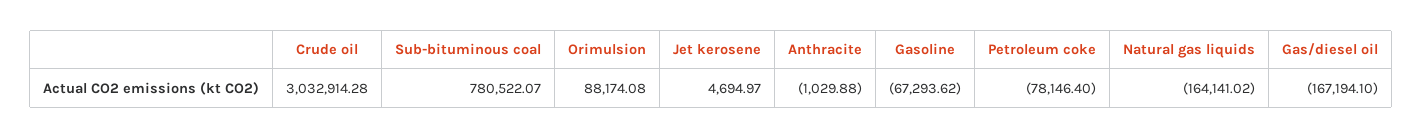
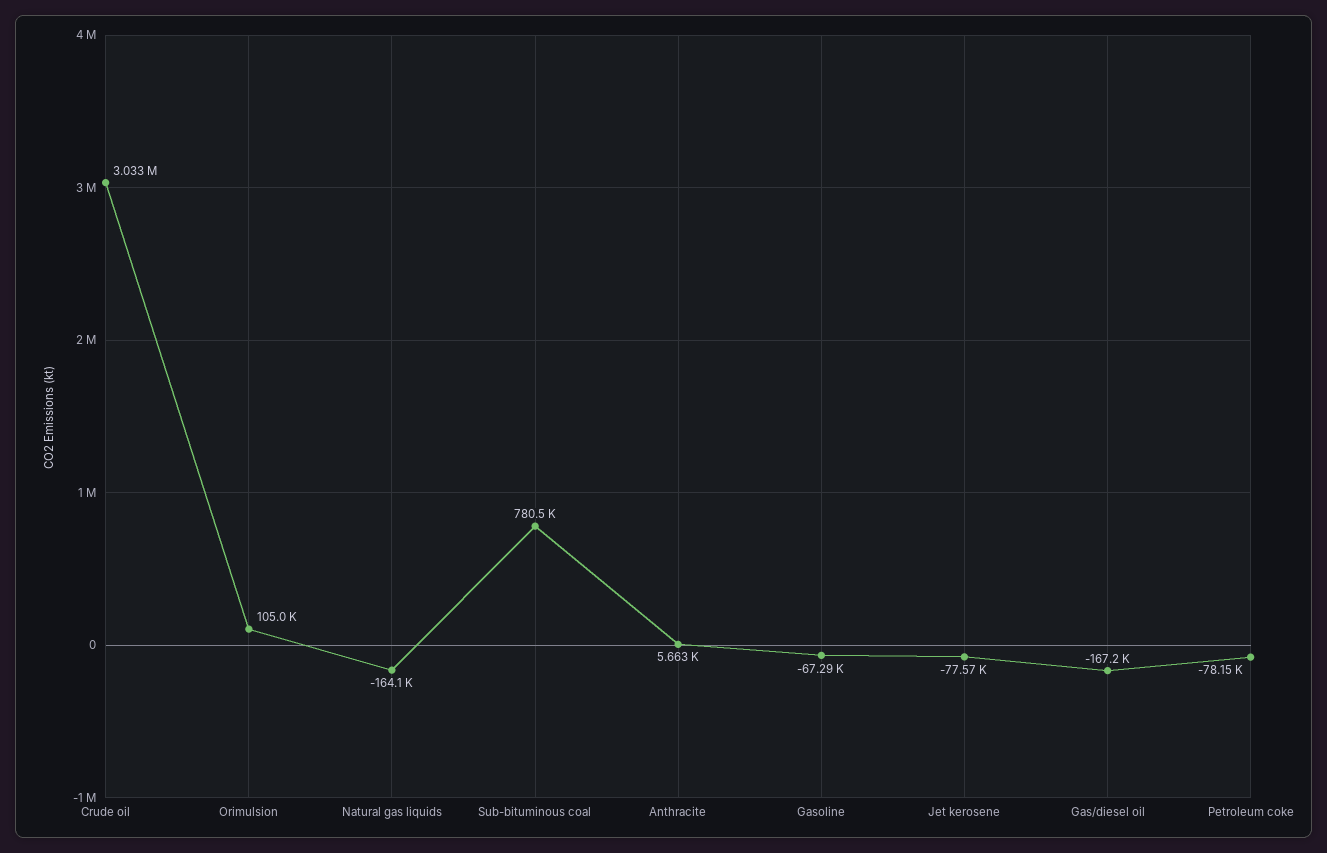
Orimulsion: 88174.08 -> 105000
Jet kerosene: 4694.97 -> -77570
Anthracite: -1029.88 -> 5663

